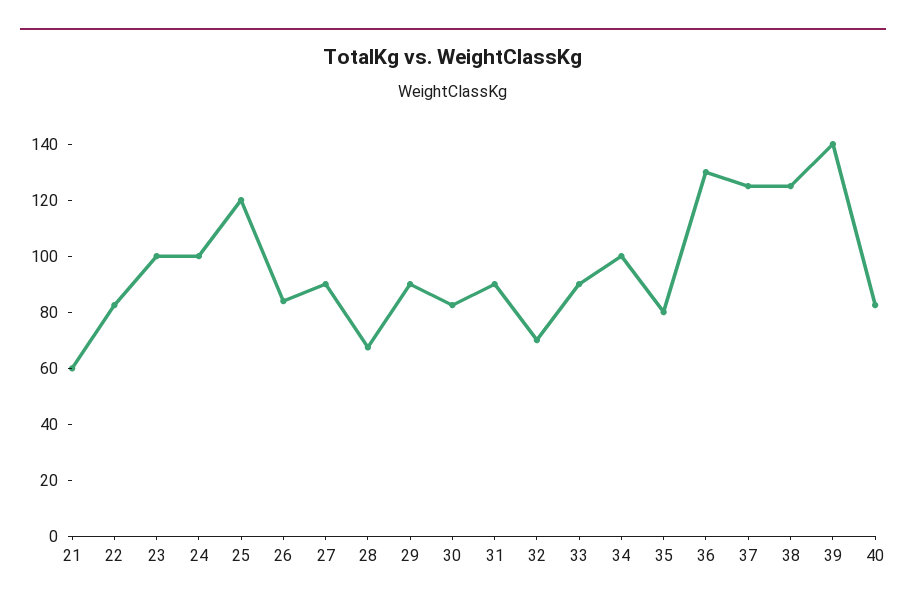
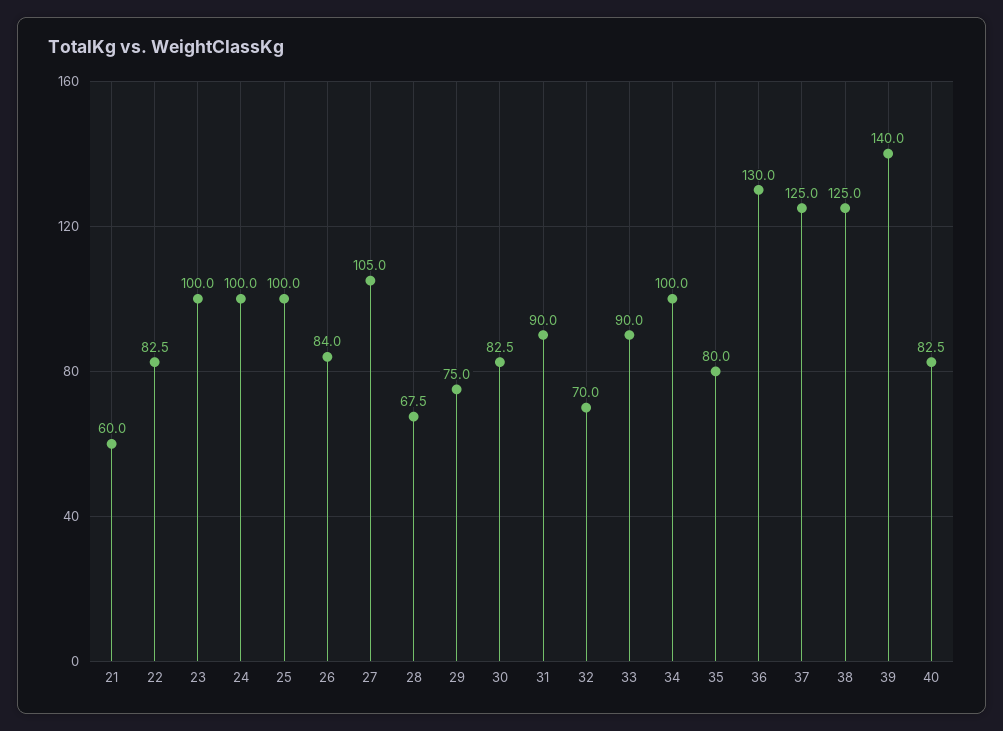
25: 120 -> 100
27: 90 -> 105
29: 90 -> 75

